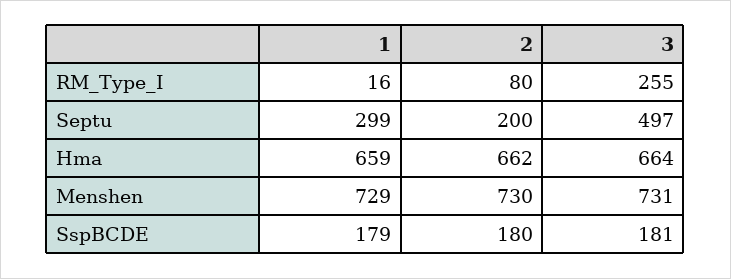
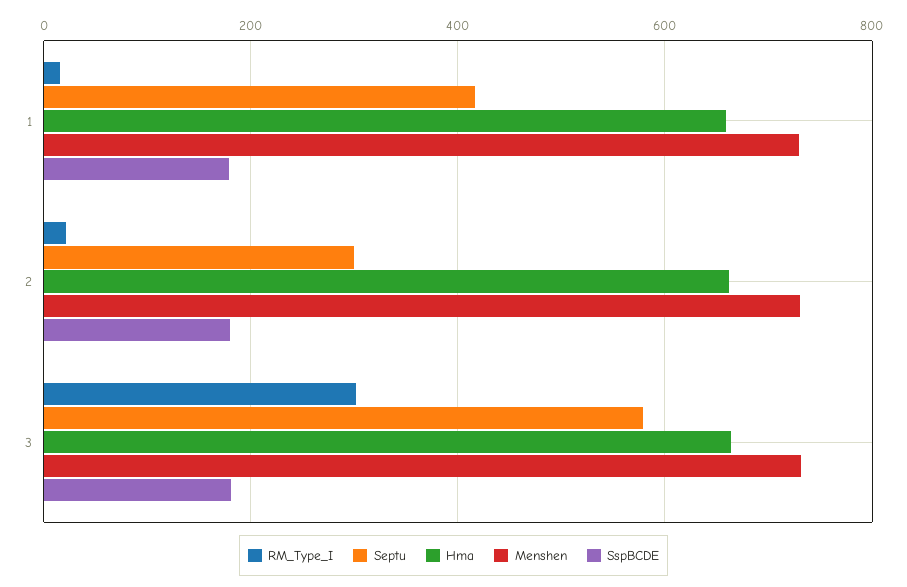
RM_Type_I, 2: 80 -> 20
RM_Type_I, 3: 255 -> 300
Septu, 1: 299 -> 420
Septu, 2: 200 -> 300
Septu, 3: 497 -> 580

